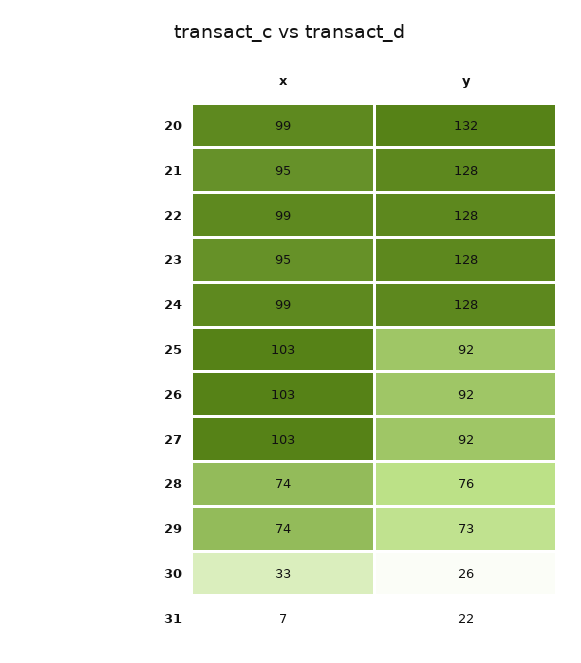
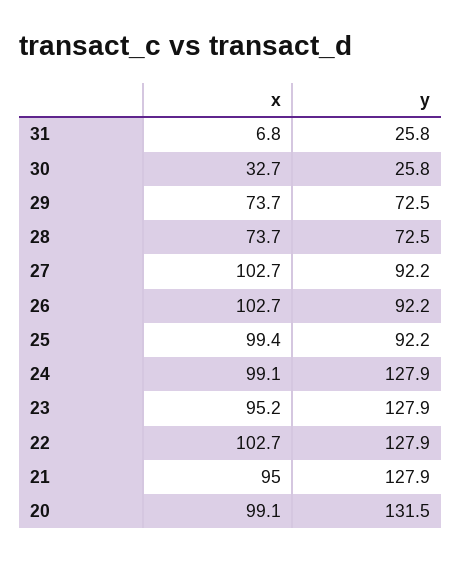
x, 22: 99 -> 102.7
x, 25: 103 -> 99.4
y, 28: 76 -> 72.5
y, 31: 22 -> 25.8

